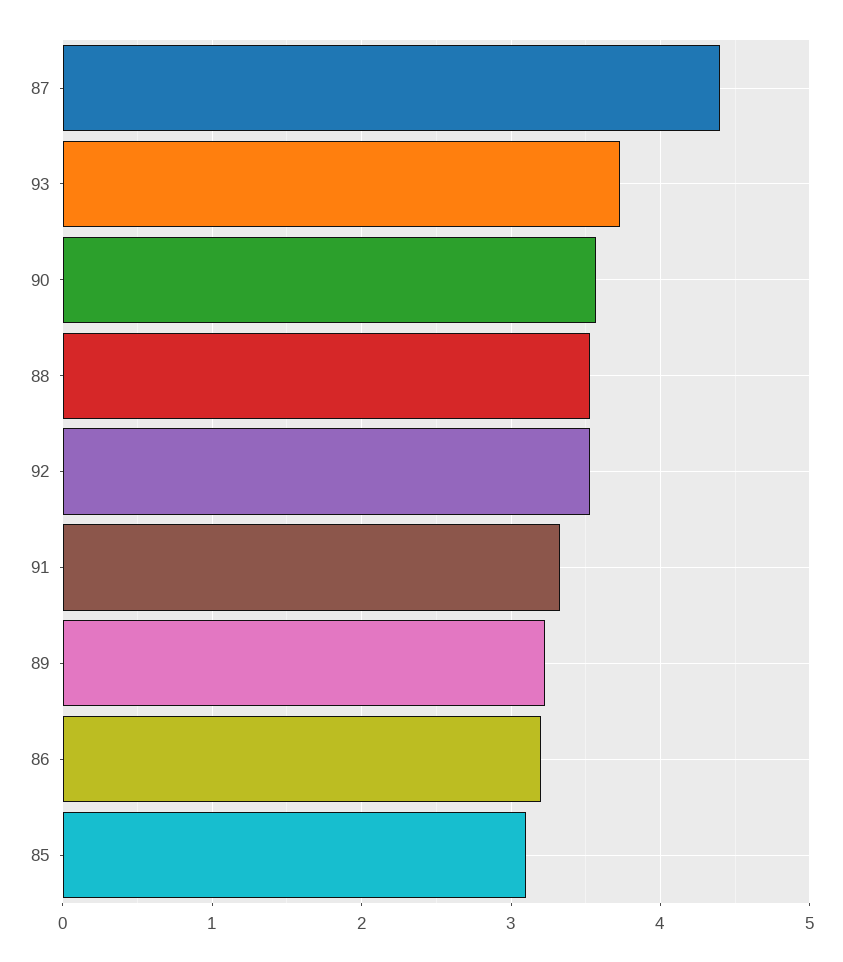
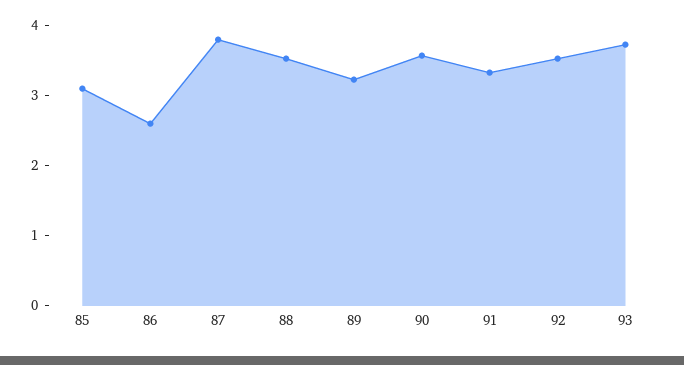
87: 4.4 -> 3.8
86: 3.2 -> 2.6

